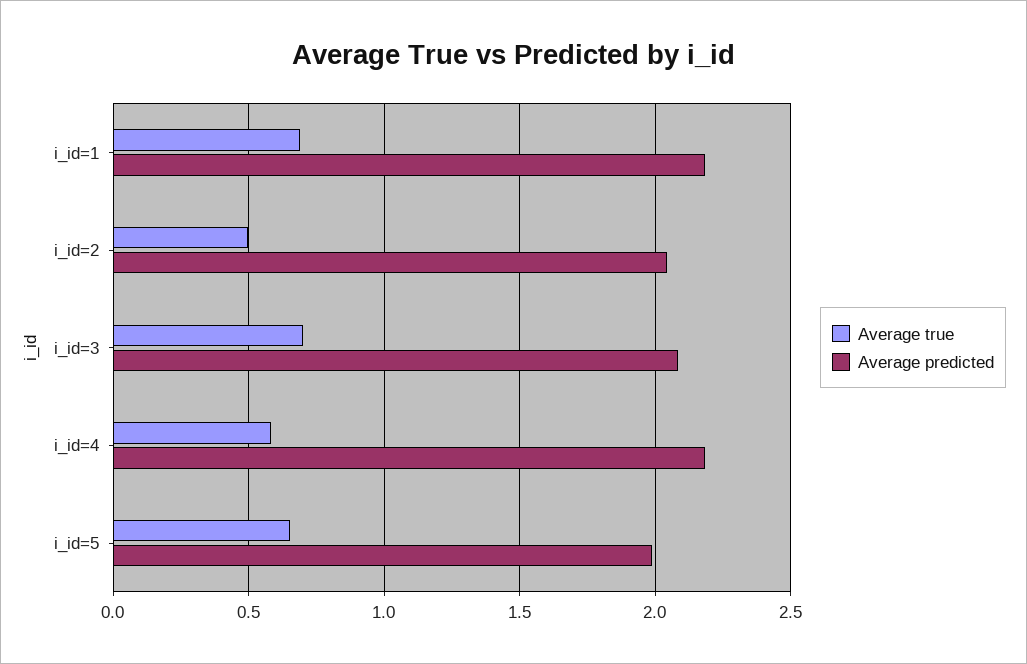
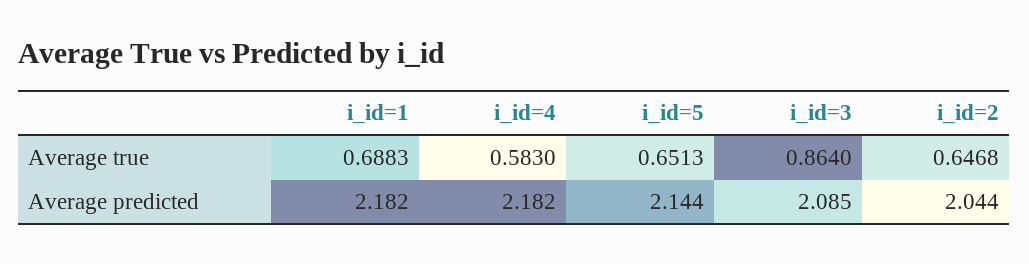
Average true, i_id=2: 0.5 -> 0.6468
Average true, i_id=3: 0.7 -> 0.864
Average predicted, i_id=5: 2 -> 2.144

